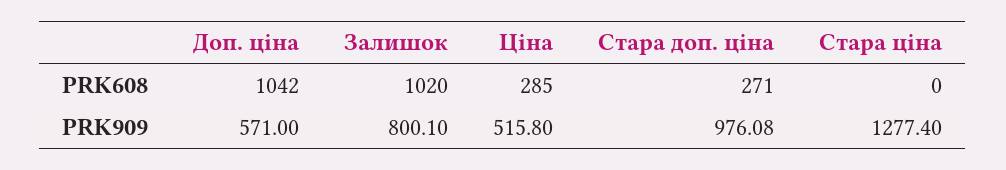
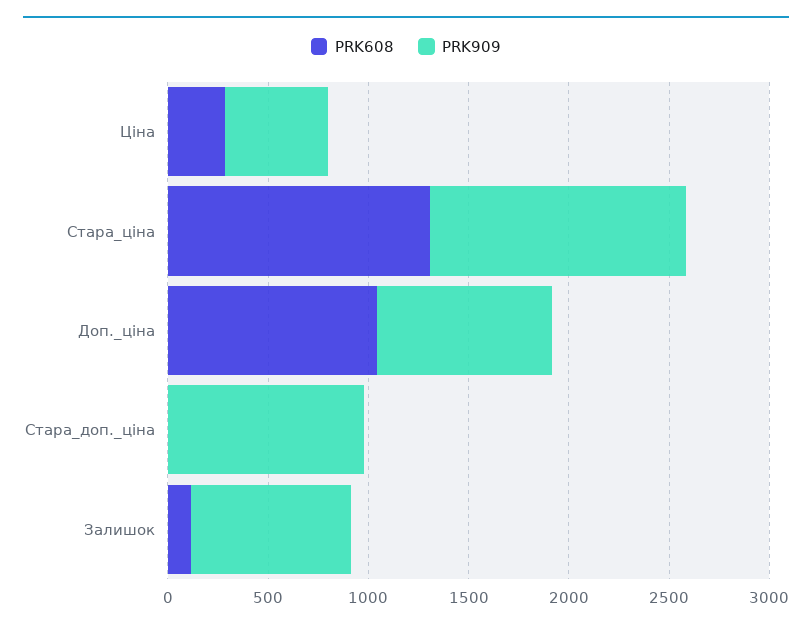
PRK608, Залишок: 1020 -> 100
PRK608, Стара доп. ціна: 271 -> 0
PRK608, Стара ціна: 0 -> 1300
PRK909, Доп. ціна: 571 -> 900

